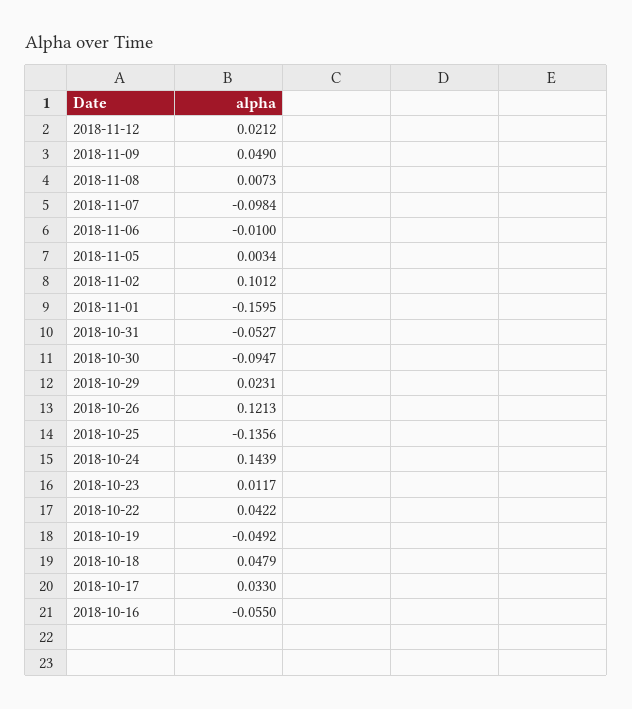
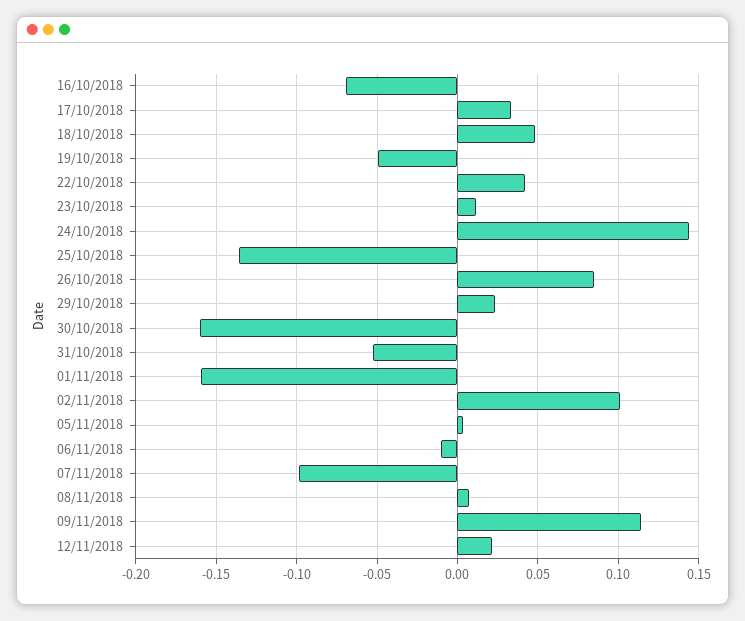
2018-11-09: 0.049 -> 0.115
2018-10-30: -0.0947 -> -0.16
2018-10-26: 0.1213 -> 0.085
2018-10-16: -0.055 -> -0.07

